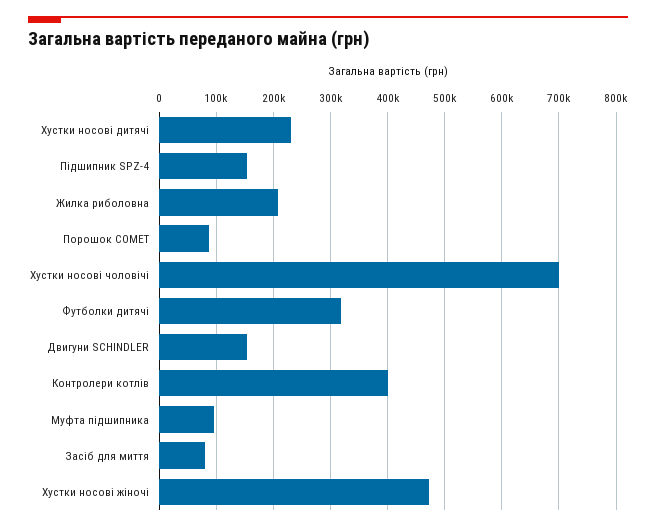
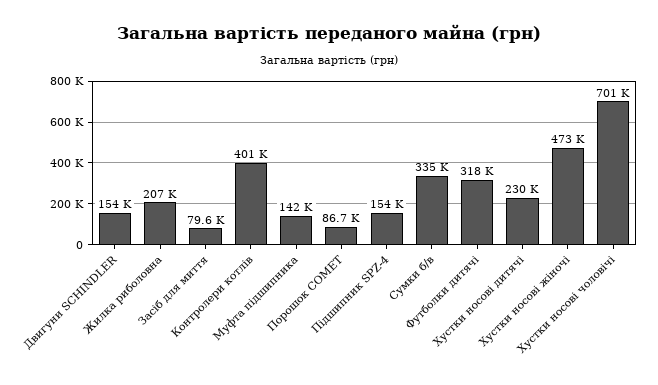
Муфта підшипника: 100000 -> 142000
Сумки б/в: none -> 335000

